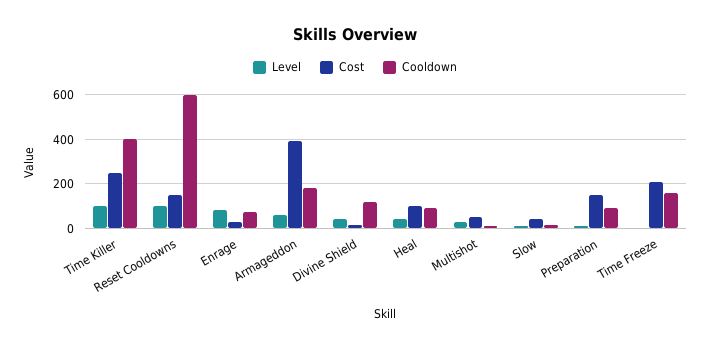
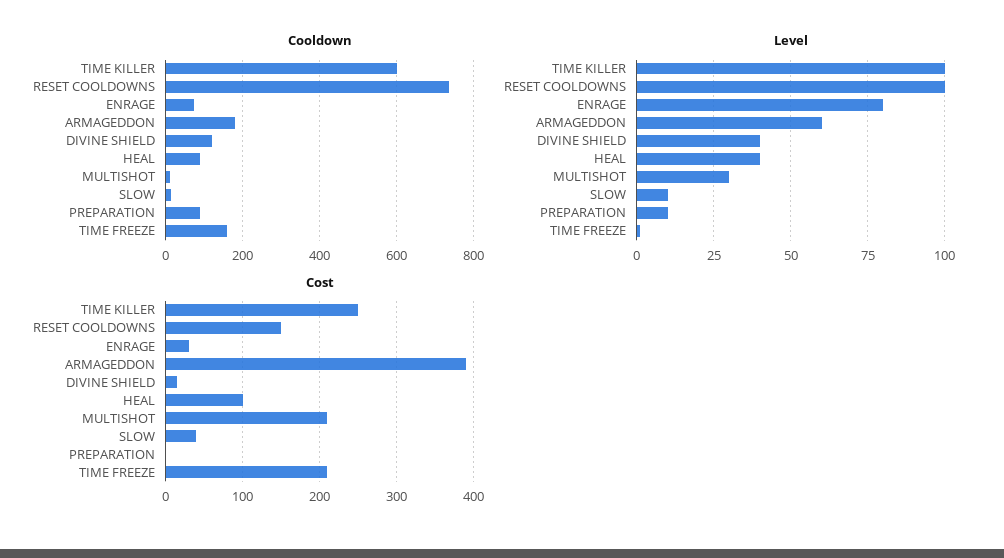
Cooldown, Time Killer: 400 -> 600
Cooldown, Reset Cooldowns: 600 -> 740
Cost, Multishot: 50 -> 210
Cost, Preparation: 150 -> 0

